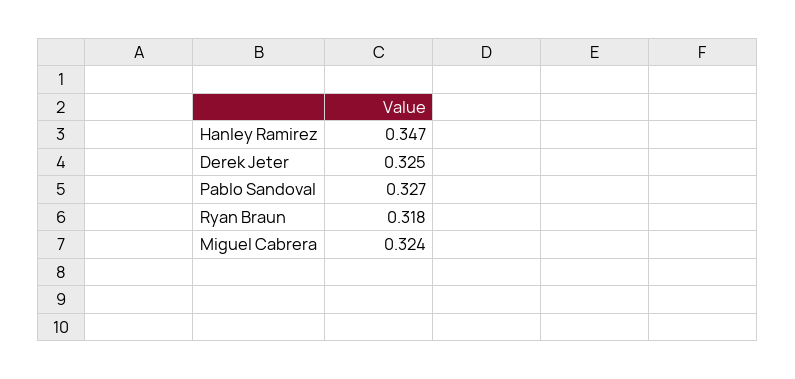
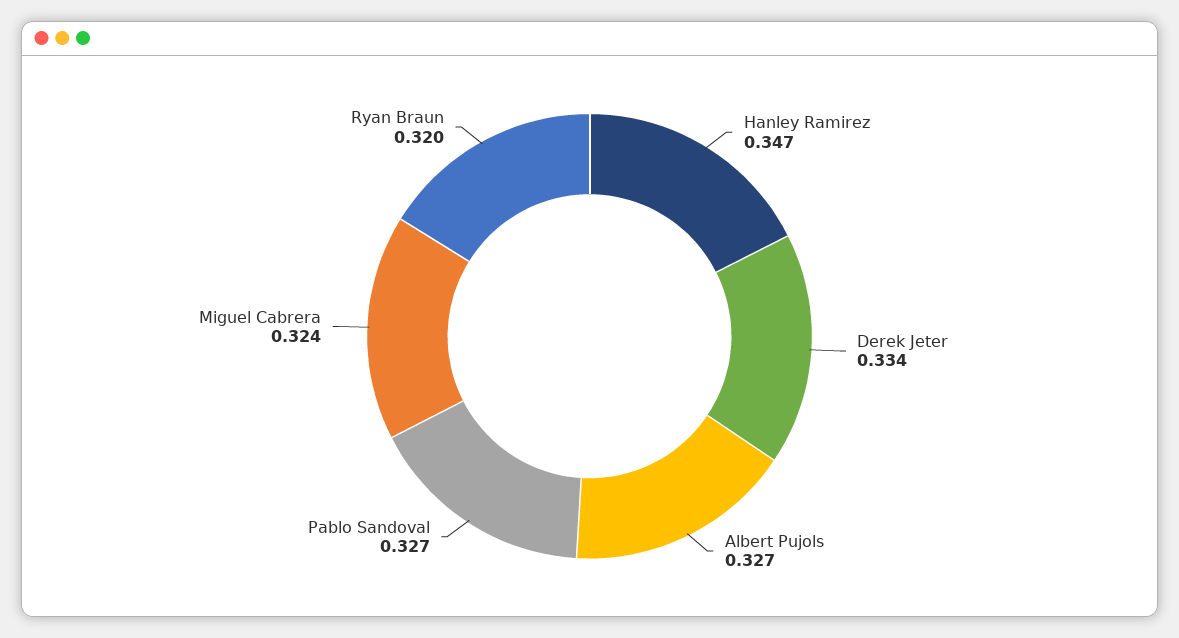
Derek Jeter: 0.325 -> 0.334
Ryan Braun: 0.318 -> 0.32
Albert Pujols: none -> 0.327

